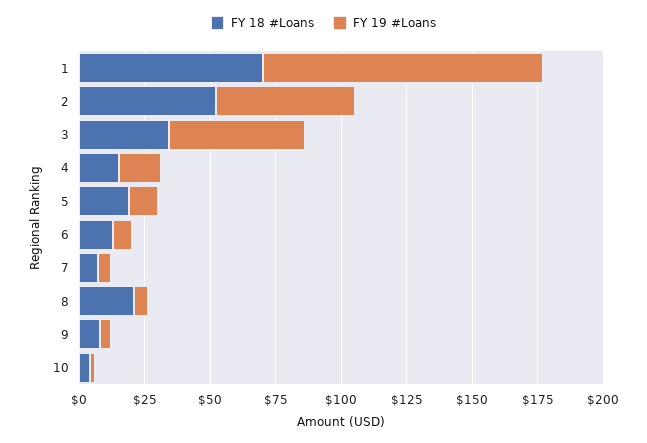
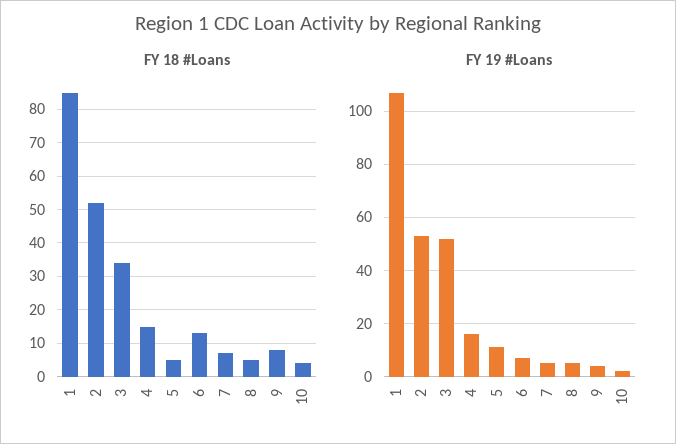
FY 18 #Loans, 1: 70 -> 85
FY 18 #Loans, 5: 20 -> 5
FY 18 #Loans, 8: 20 -> 5

